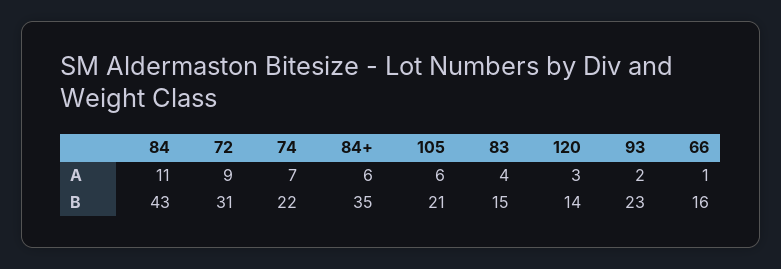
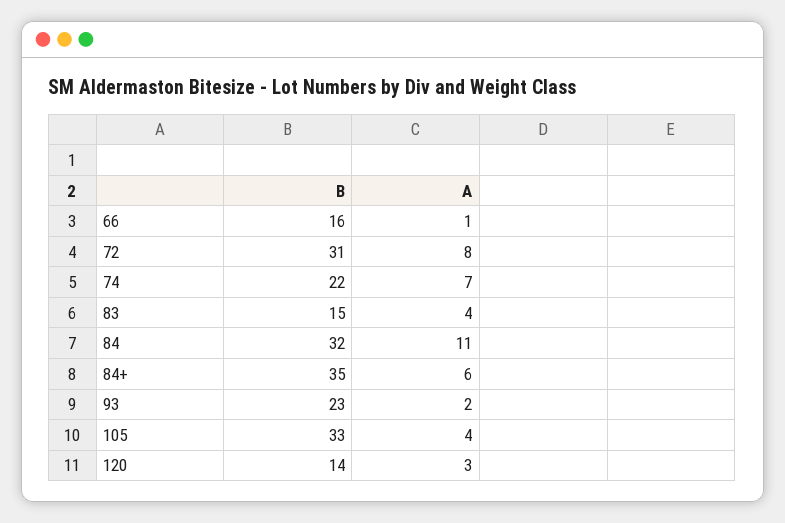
72, A: 9 -> 8
105, A: 6 -> 4
84, B: 43 -> 32
105, B: 21 -> 33

